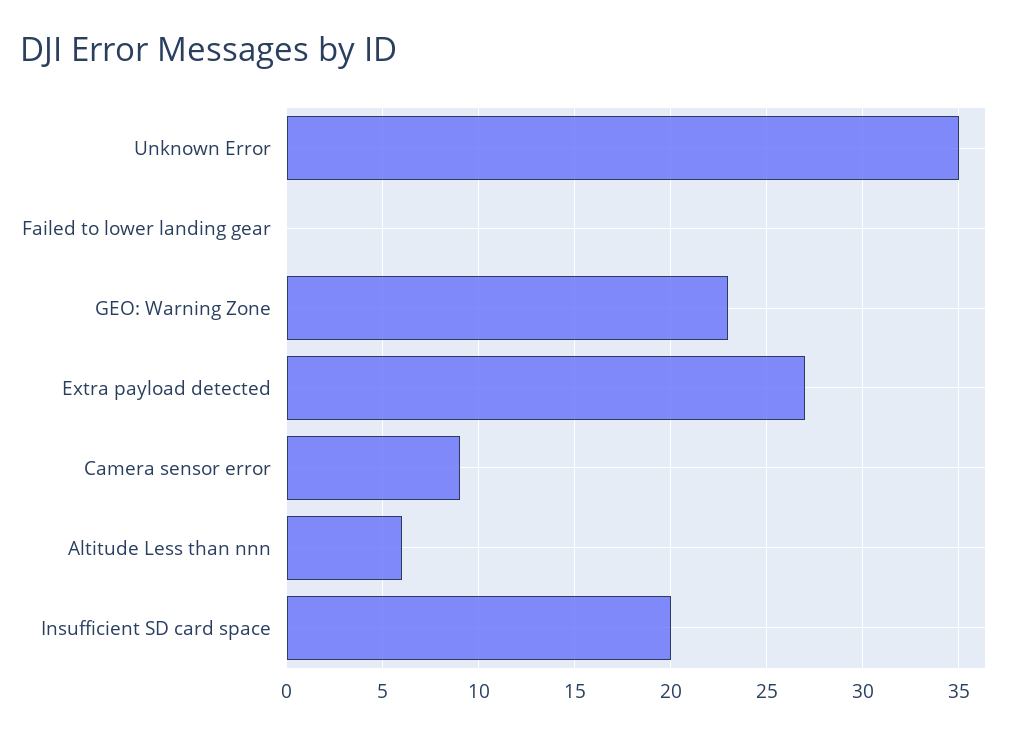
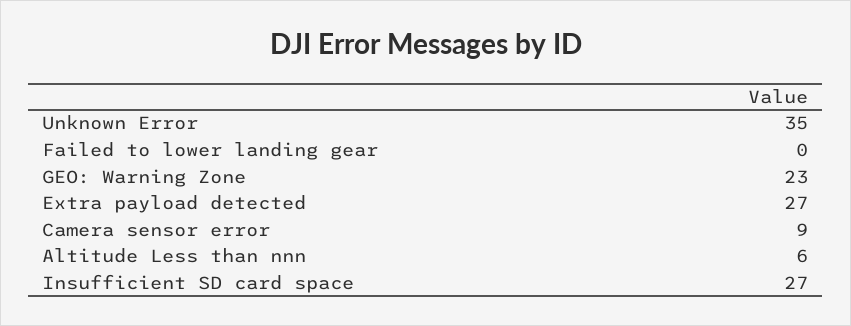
Insufficient SD card space: 20 -> 27

